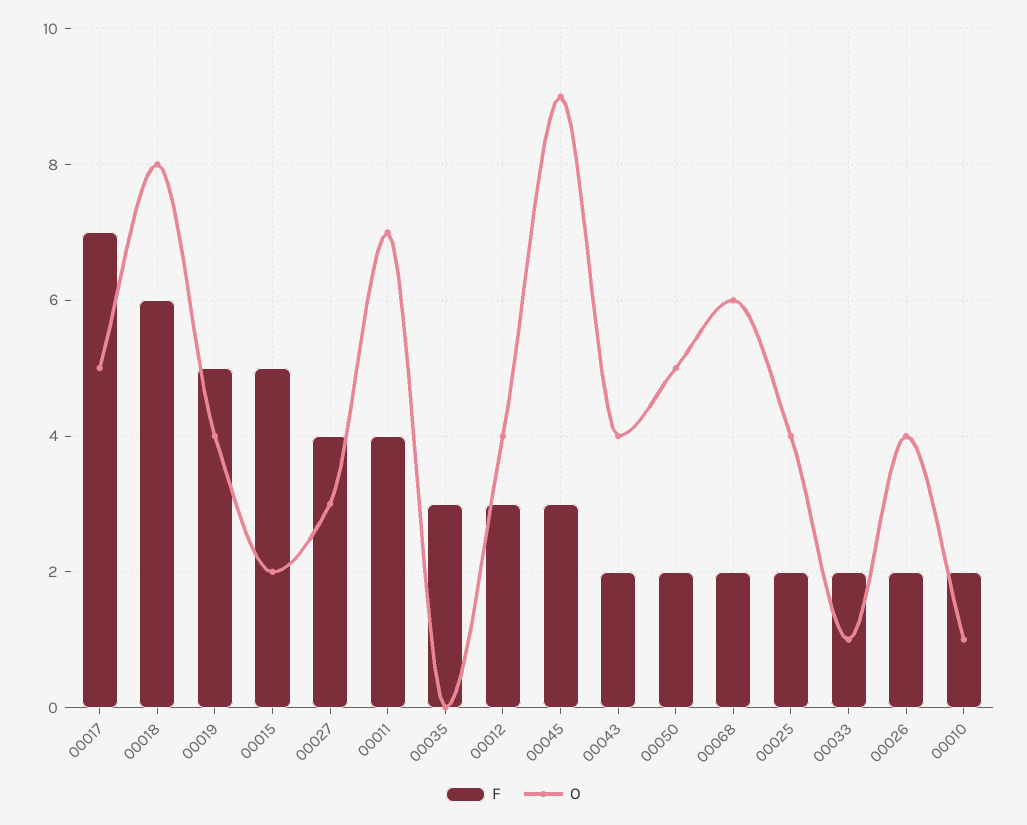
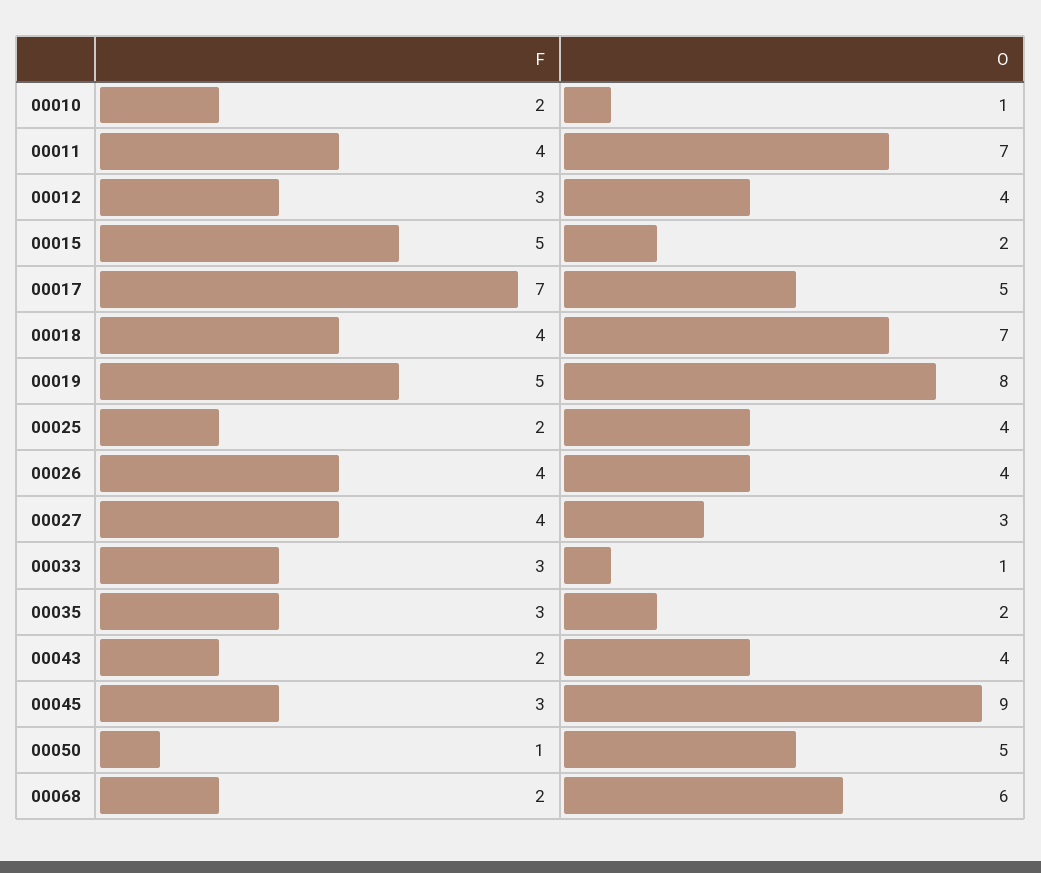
F, 00018: 6 -> 4
O, 00018: 8 -> 7
O, 00019: 4 -> 8
O, 00035: 0 -> 2
F, 00050: 2 -> 1
F, 00033: 2 -> 3
F, 00026: 2 -> 4

